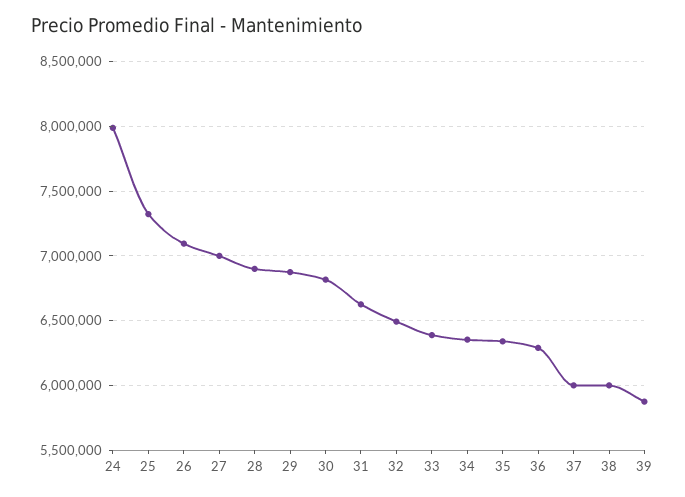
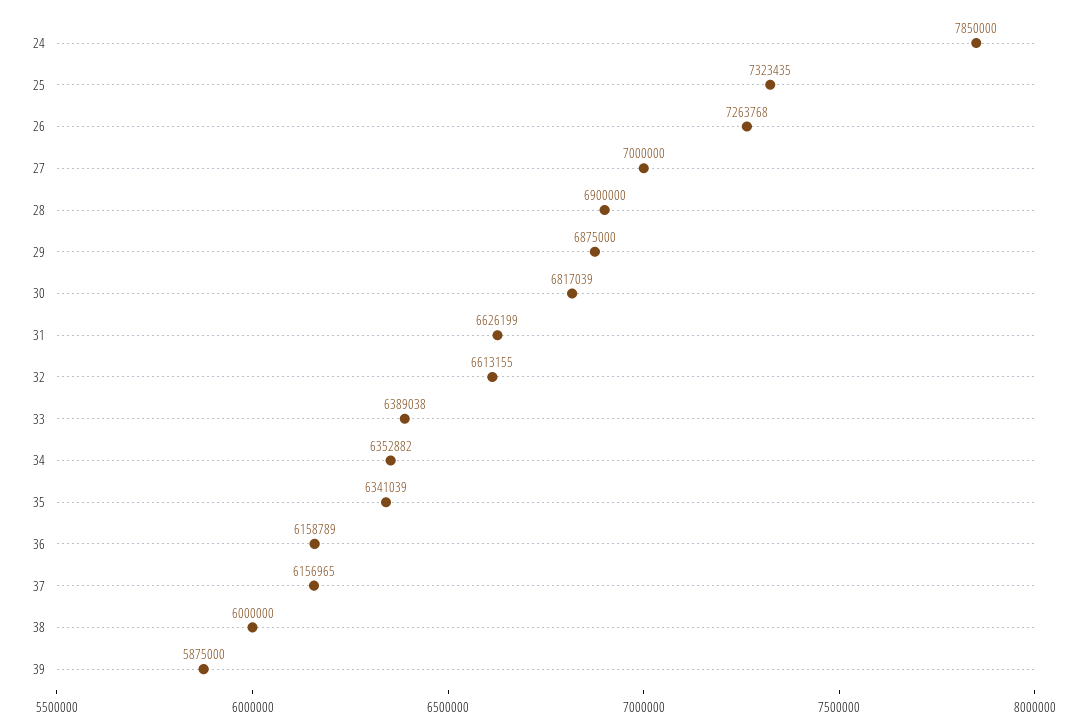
24: 8000000 -> 7850000
26: 7100000 -> 7263768
32: 6500000 -> 6613155
36: 6300000 -> 6158789
37: 6000000 -> 6156965

